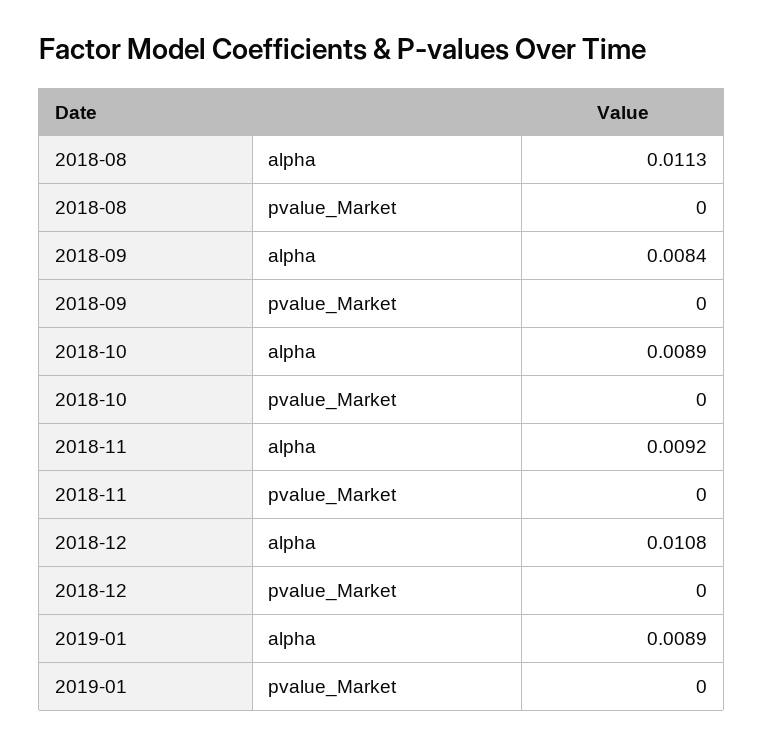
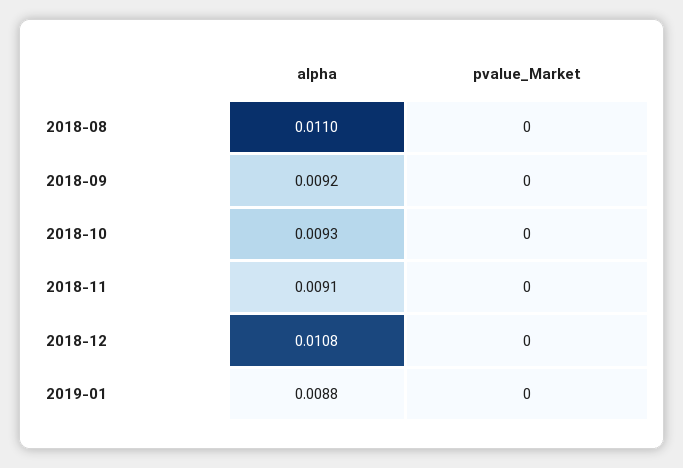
2018-08, alpha: 0.0113 -> 0.011
2018-09, alpha: 0.0084 -> 0.0092
2018-10, alpha: 0.0089 -> 0.0093
2018-11, alpha: 0.0092 -> 0.0091
2019-01, alpha: 0.0089 -> 0.0088

